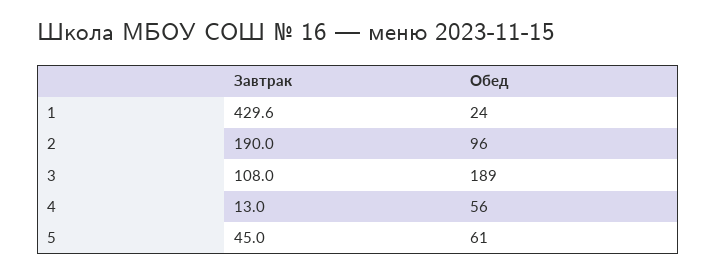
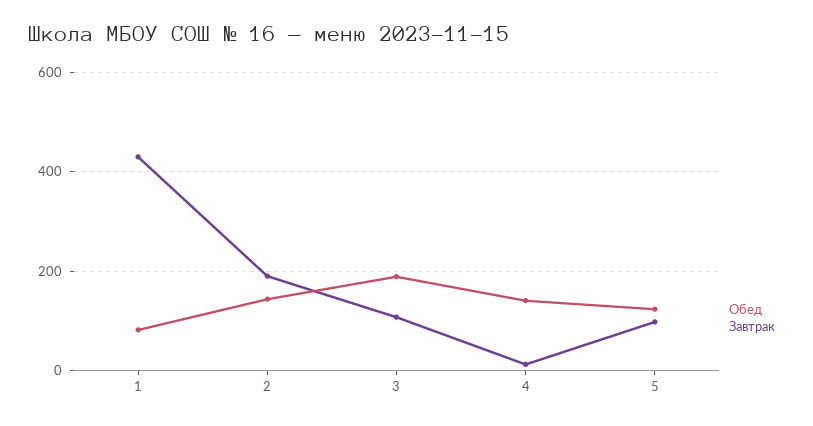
Обед, 1: 24 -> 80
Обед, 2: 96 -> 140
Обед, 4: 56 -> 140
Завтрак, 5: 45 -> 100
Обед, 5: 61 -> 120

